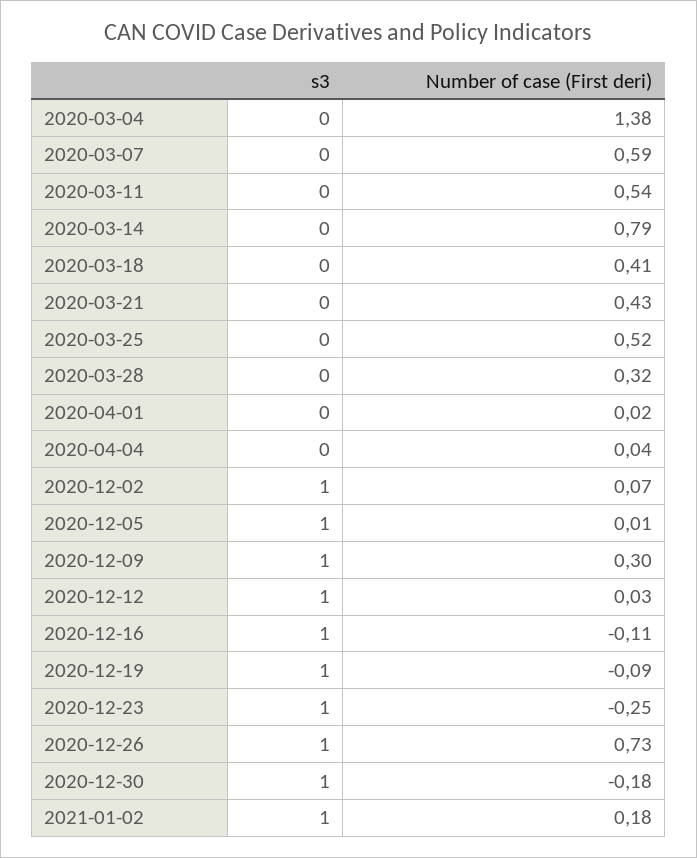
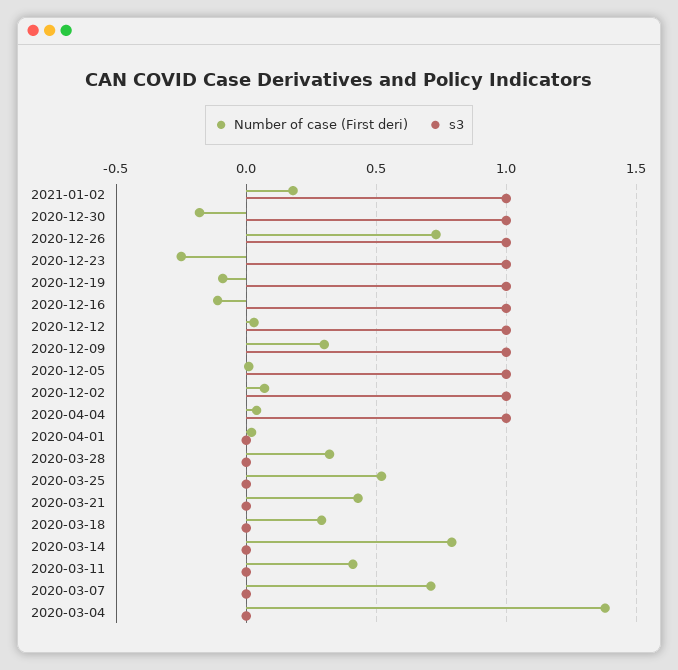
Number of case (First deri), 2020-03-07: 0.59 -> 0.7
Number of case (First deri), 2020-03-11: 0.54 -> 0.4
Number of case (First deri), 2020-03-18: 0.41 -> 0.3
s3, 2020-04-04: 0 -> 1

